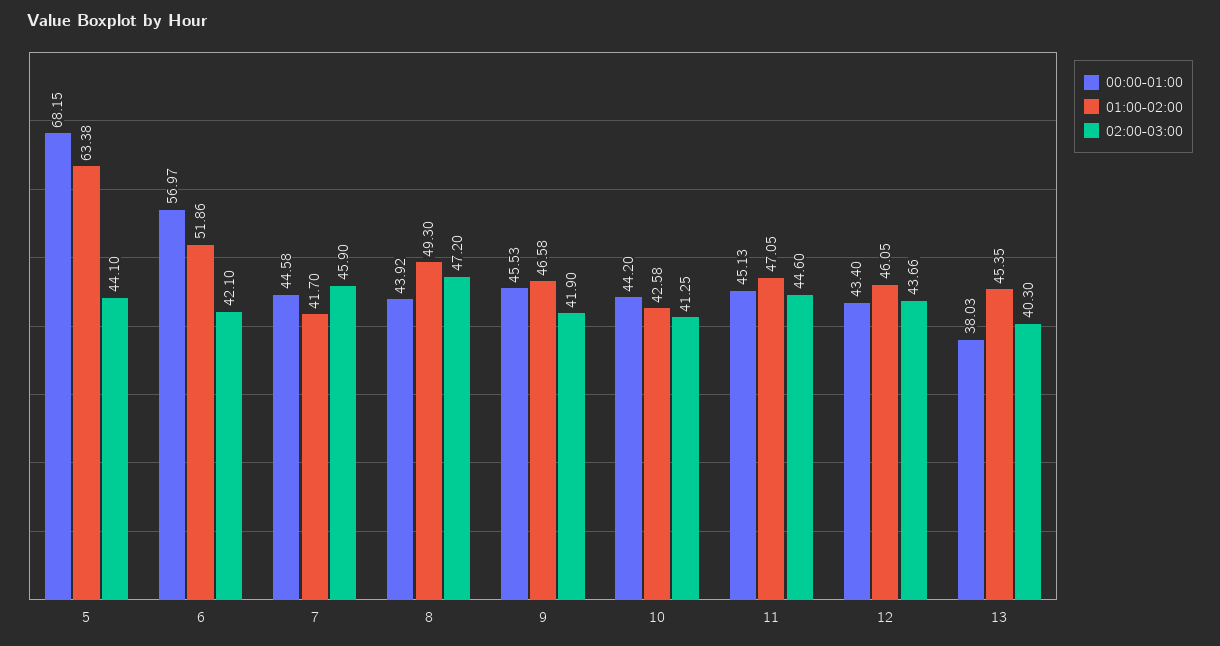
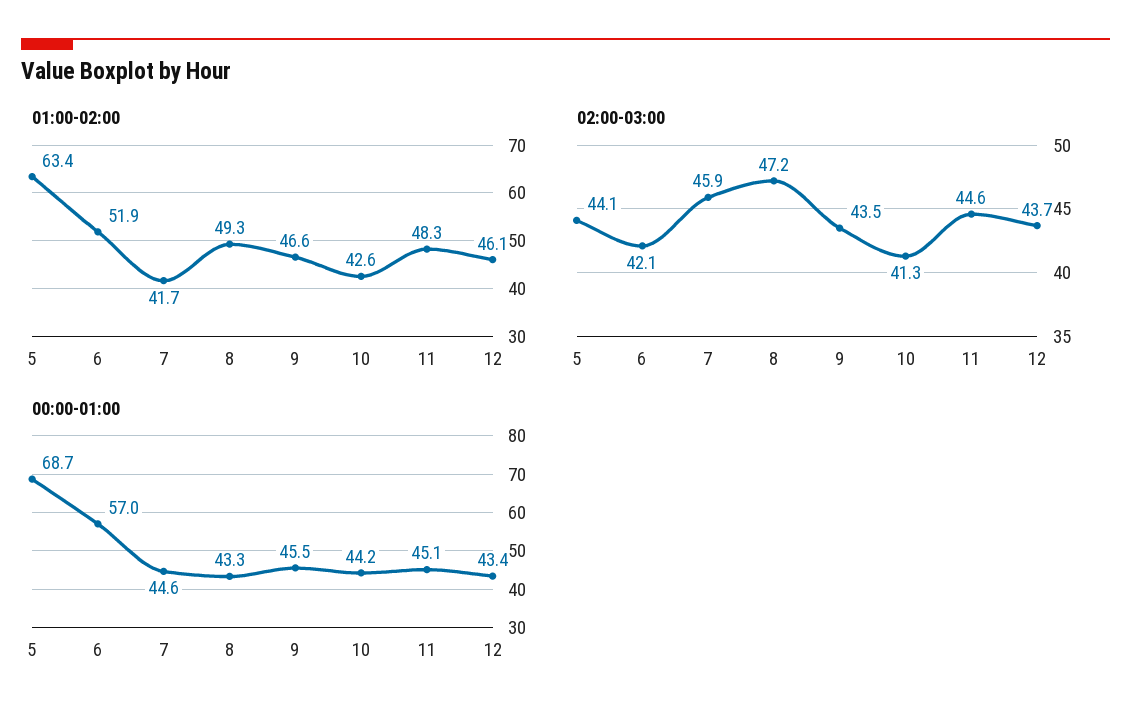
00:00-01:00, 5: 68.15 -> 68.7
00:00-01:00, 8: 43.92 -> 43.3
02:00-03:00, 9: 41.9 -> 43.5
01:00-02:00, 11: 47.05 -> 48.3
00:00-01:00, 13: 38.03 -> none
01:00-02:00, 13: 45.35 -> none
02:00-03:00, 13: 40.3 -> none

